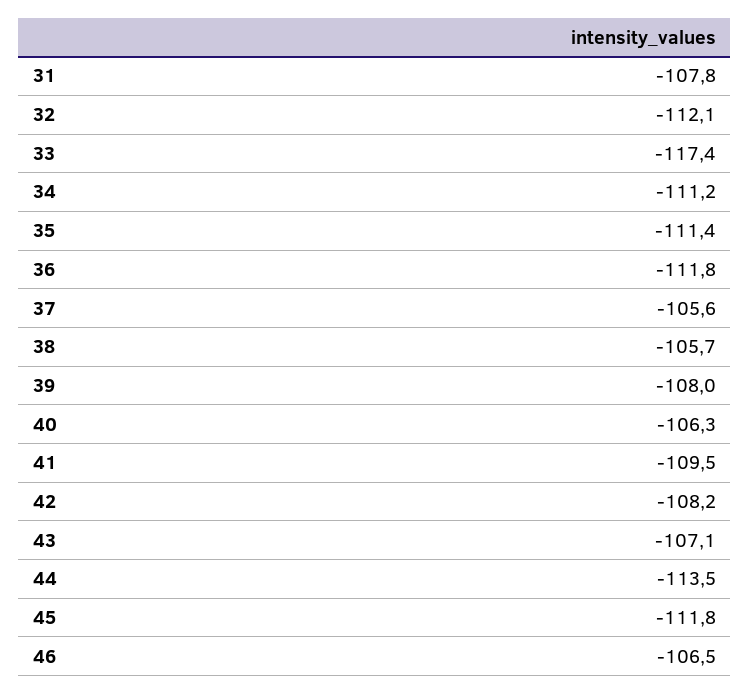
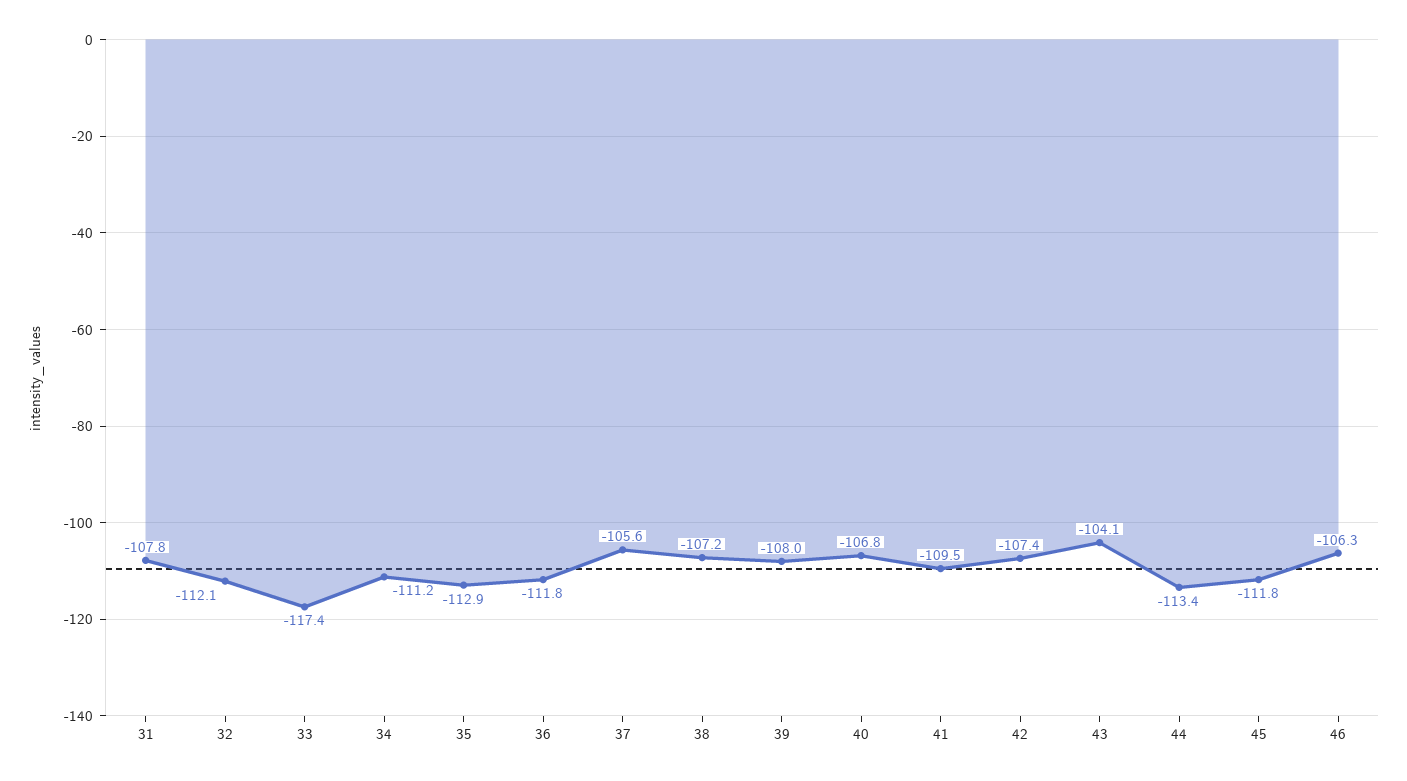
35: -111.4 -> -112.9
38: -105.7 -> -107.2
40: -106.3 -> -106.8
42: -108.2 -> -107.4
43: -107.1 -> -104.1
44: -113.5 -> -113.4
46: -106.5 -> -106.3

